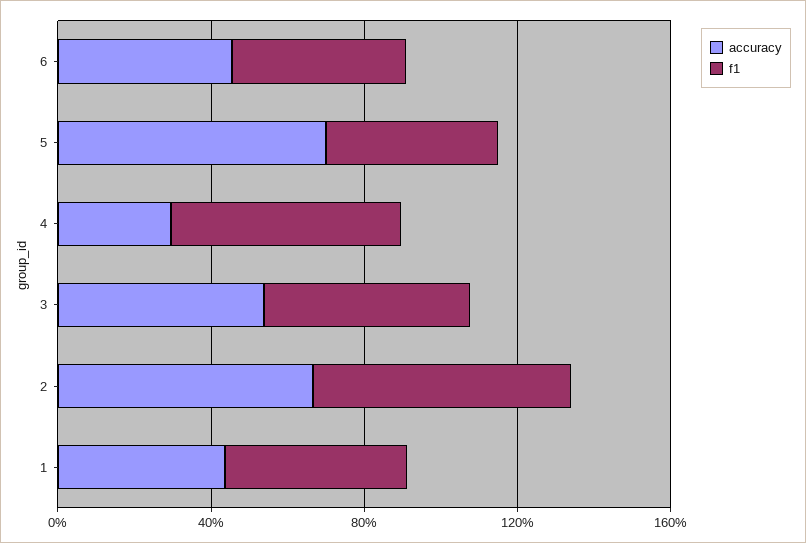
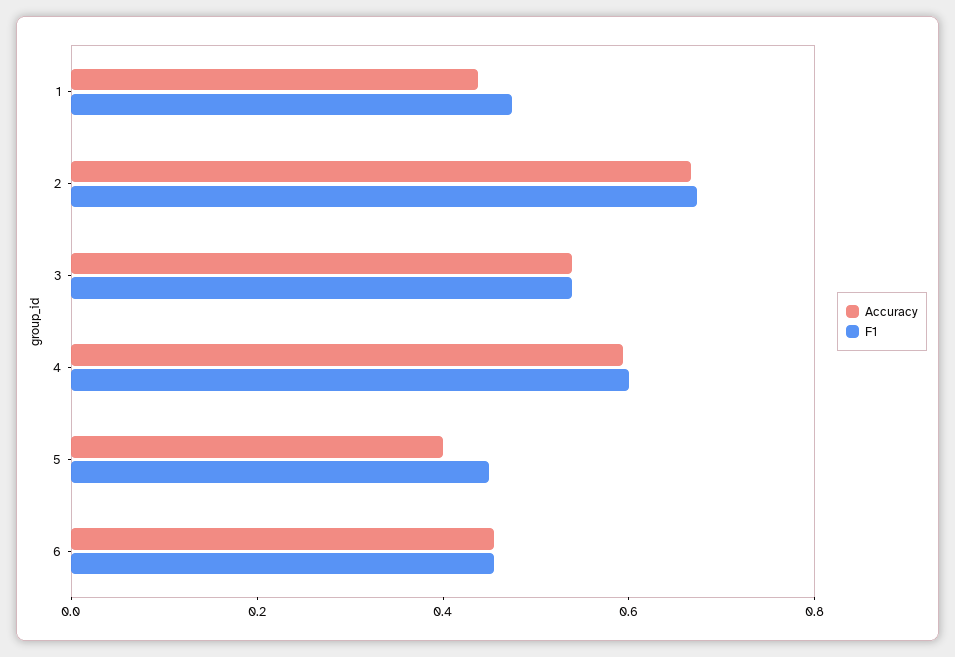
accuracy, 5: 0.7 -> 0.4
accuracy, 4: 0.3 -> 0.6

